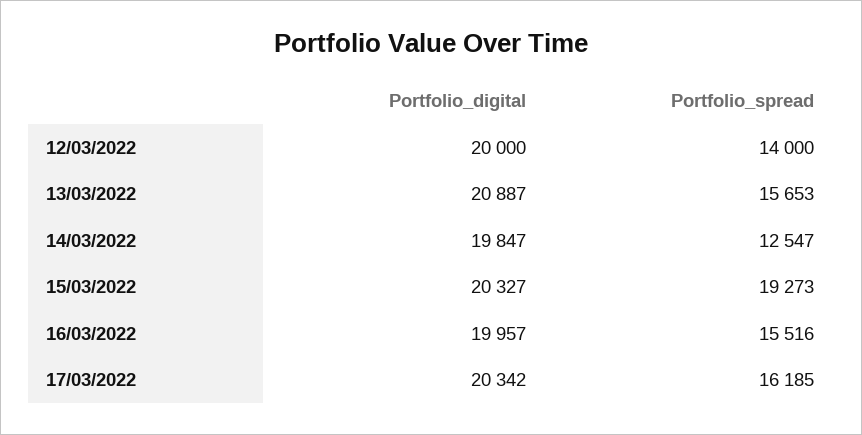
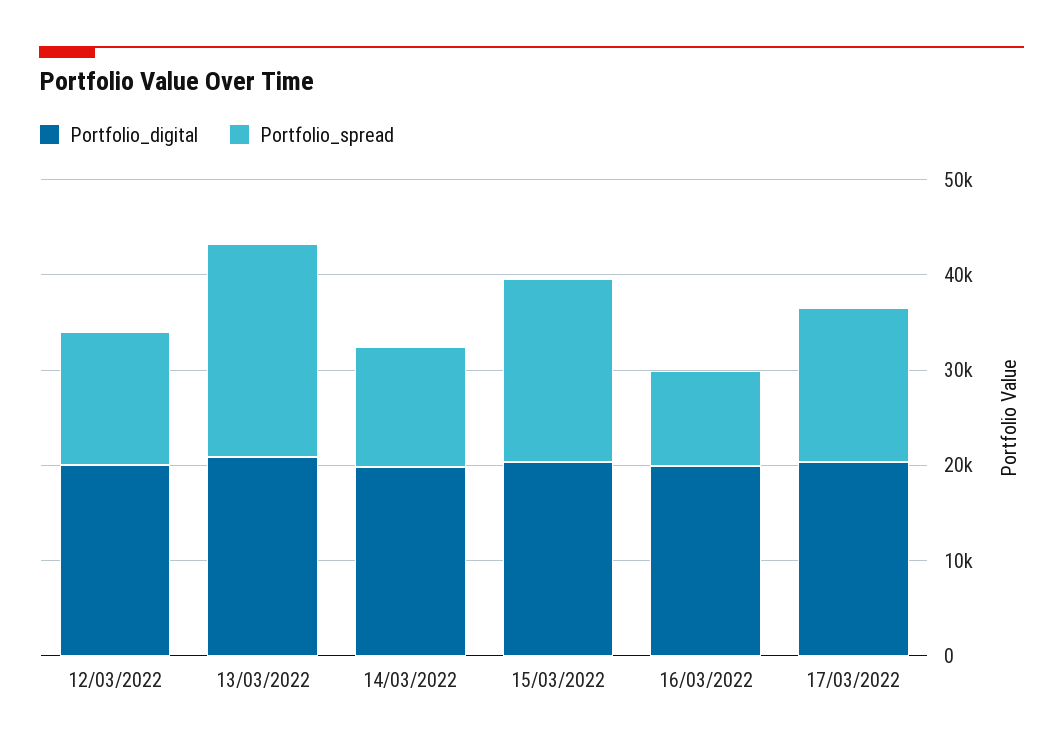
Portfolio_spread, 13/03/2022: 15653 -> 22000
Portfolio_spread, 16/03/2022: 15516 -> 10000

